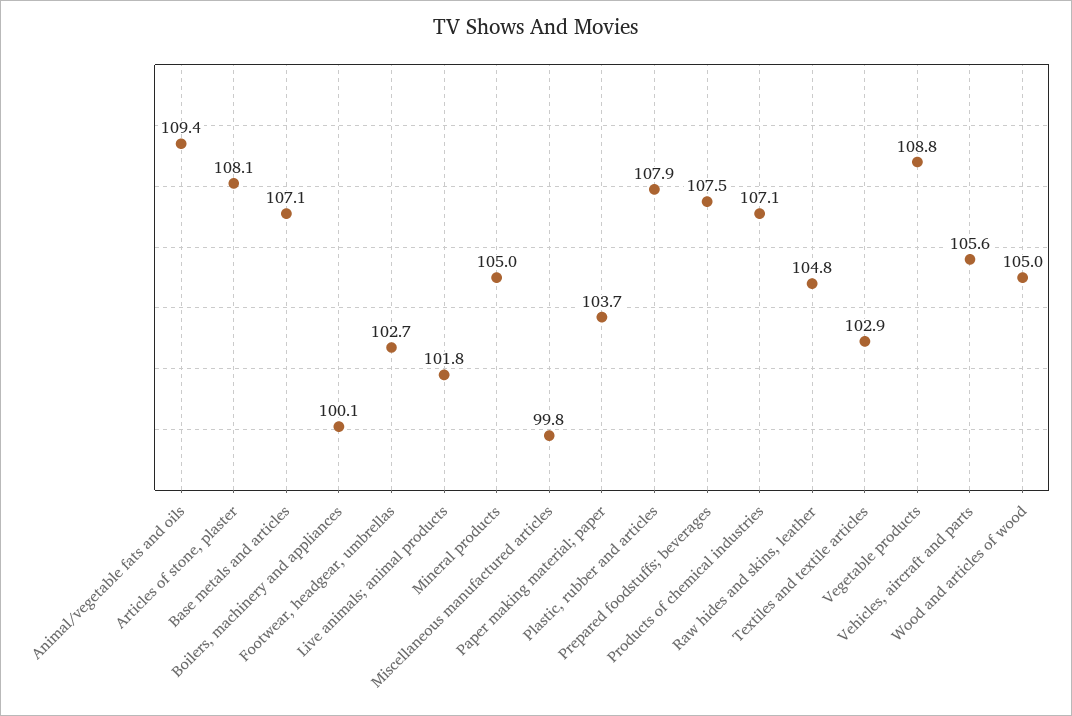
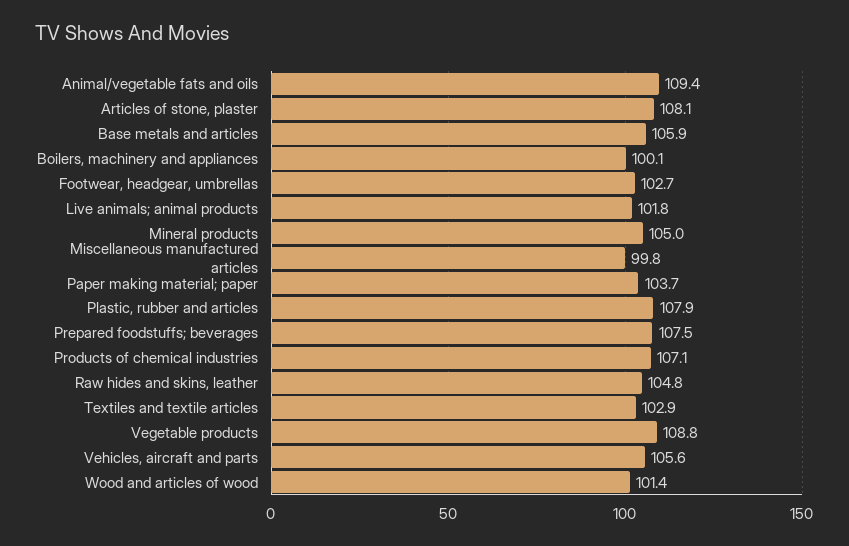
Base metals and articles: 107.1 -> 105.9
Wood and articles of wood: 105 -> 101.4

